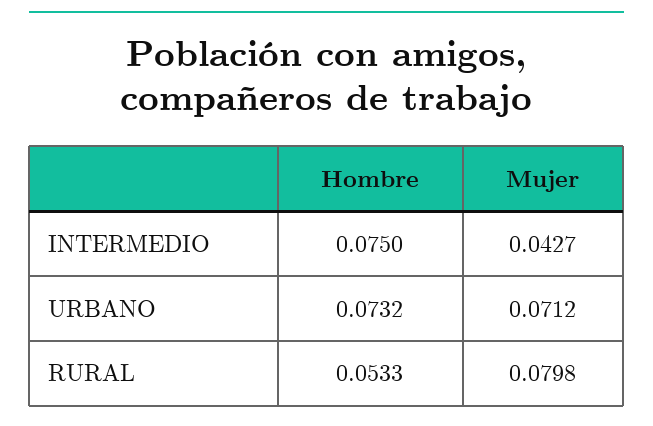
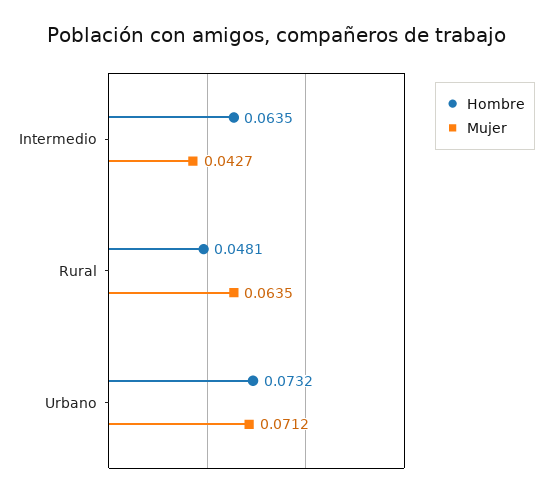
Hombre, INTERMEDIO: 0.075 -> 0.0635
Hombre, RURAL: 0.0533 -> 0.0481
Mujer, RURAL: 0.0798 -> 0.0635

